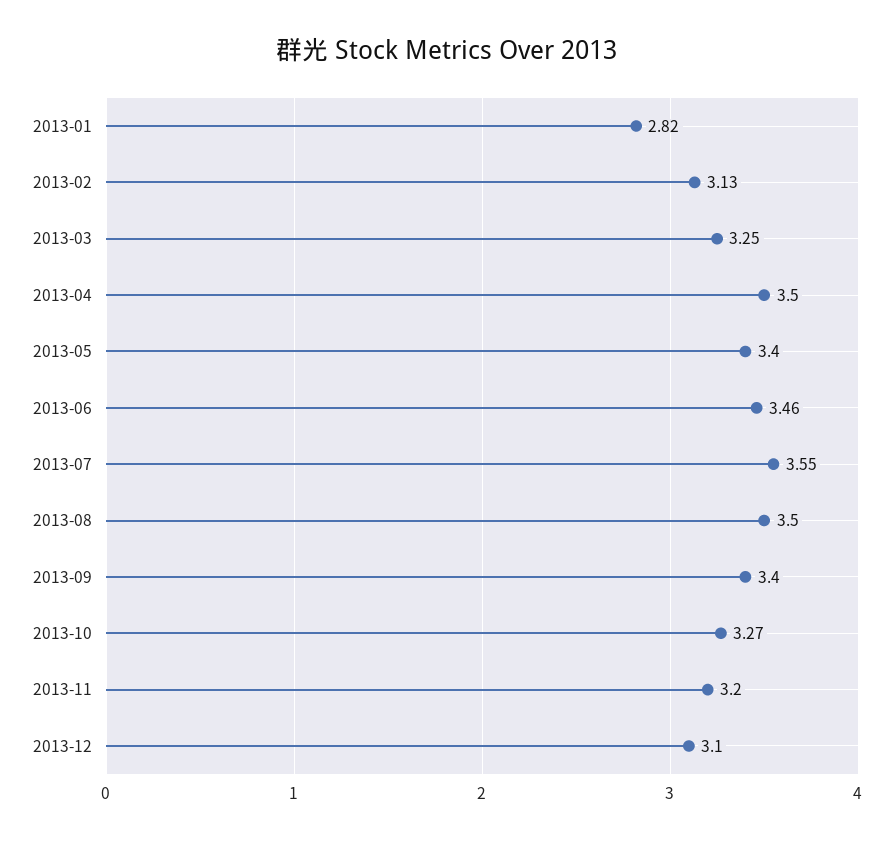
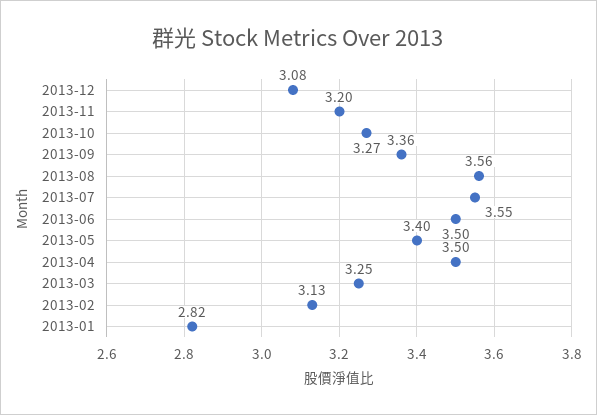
2013-06: 3.46 -> 3.5
2013-08: 3.5 -> 3.56
2013-09: 3.4 -> 3.36
2013-12: 3.1 -> 3.08

